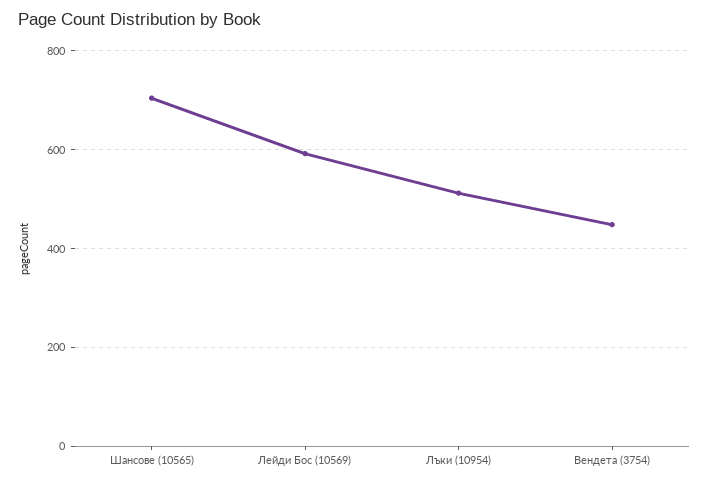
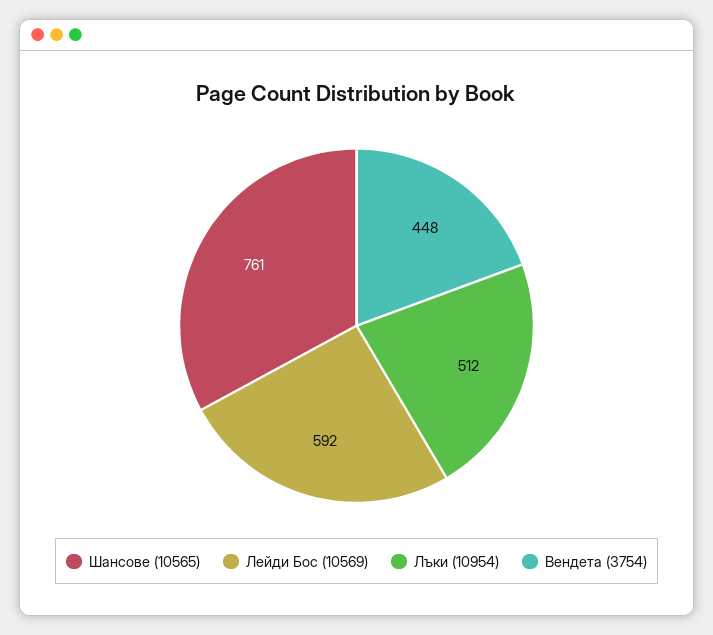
Шансове (10565): 700 -> 761

